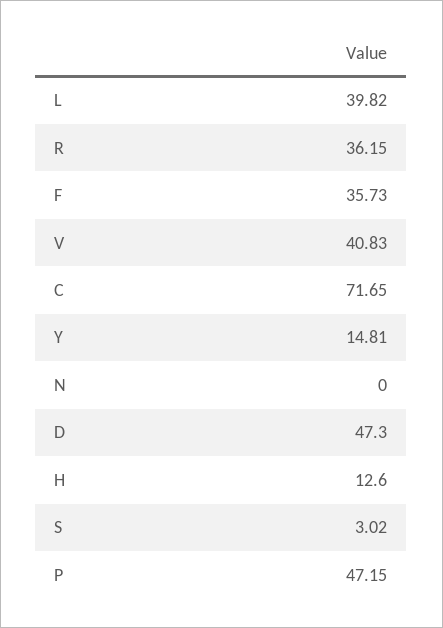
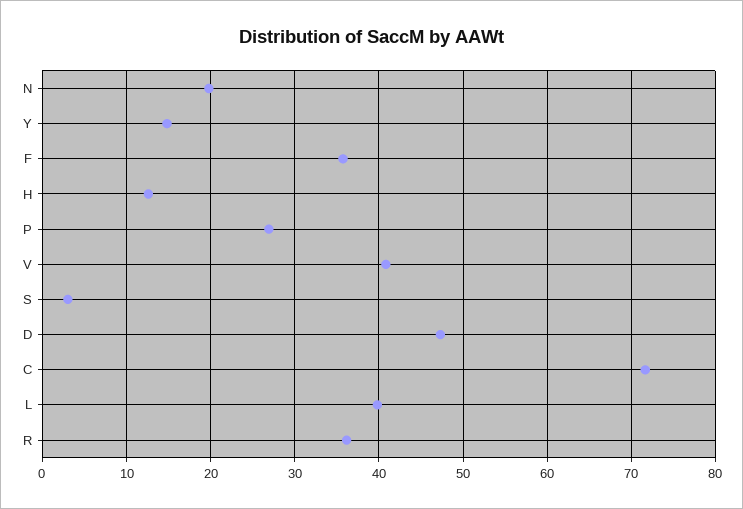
N: 0 -> 20
P: 47.15 -> 27

